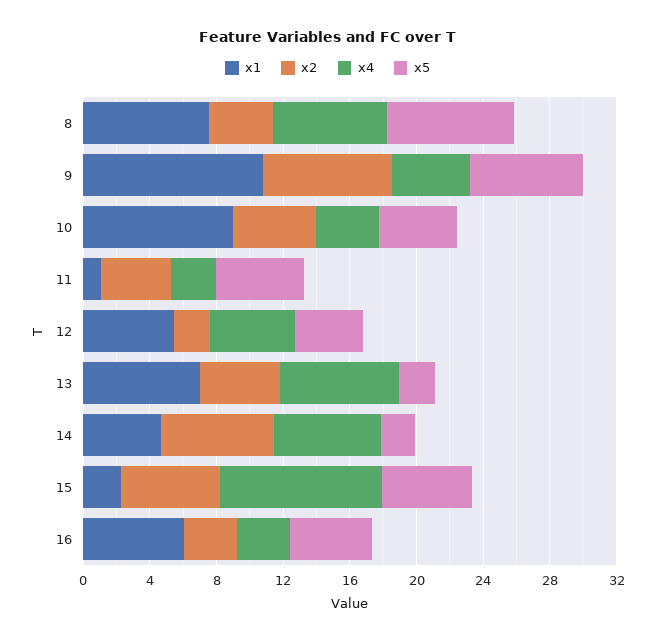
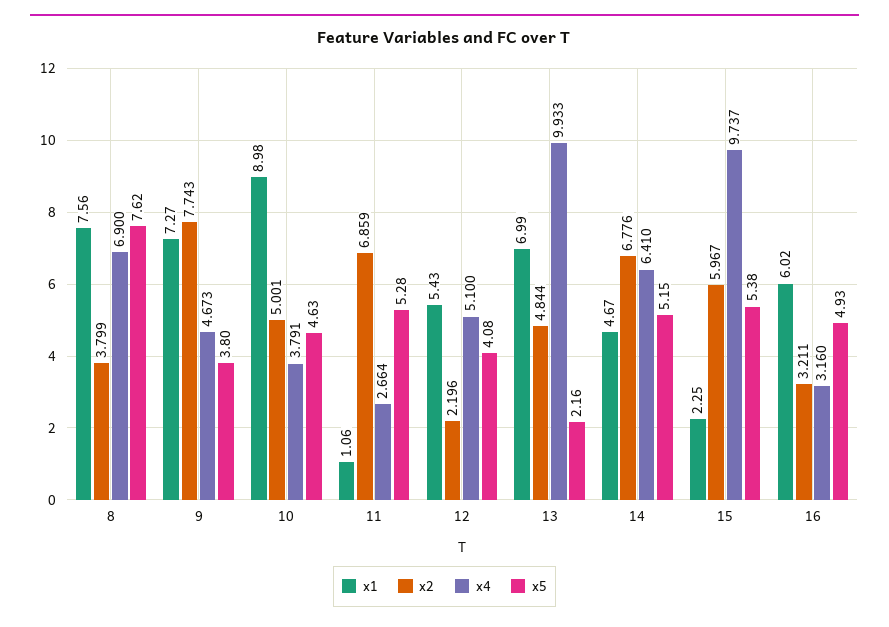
x1, 9: 11 -> 7.27
x5, 9: 7 -> 3.8
x2, 11: 4 -> 6.859
x4, 13: 7 -> 9.933
x5, 14: 2 -> 5.15

